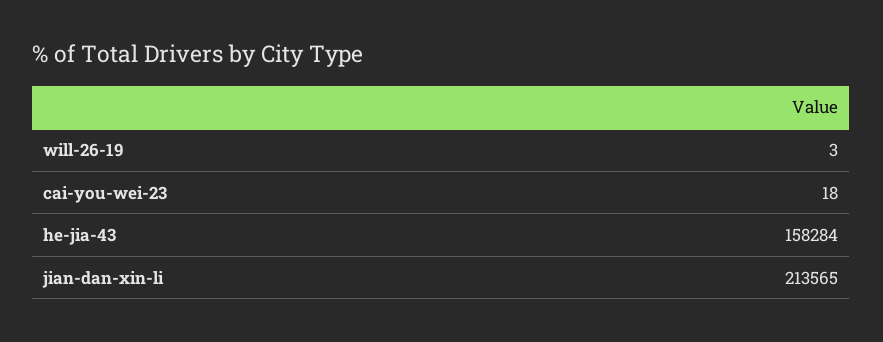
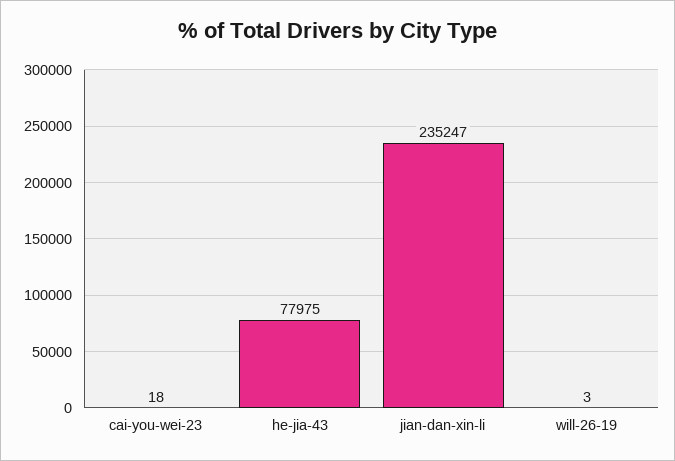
he-jia-43: 158284 -> 77975
jian-dan-xin-li: 213565 -> 235247

